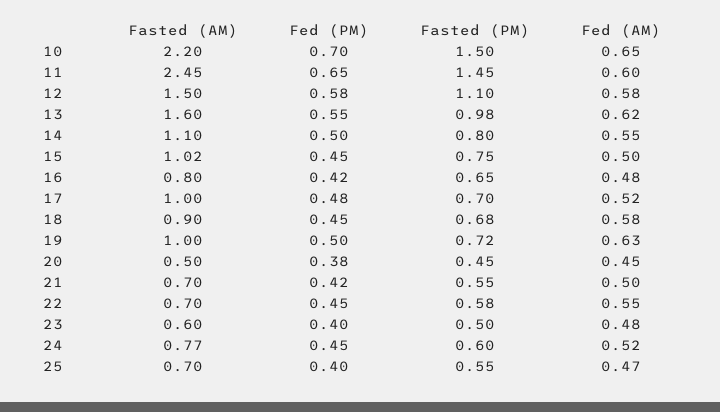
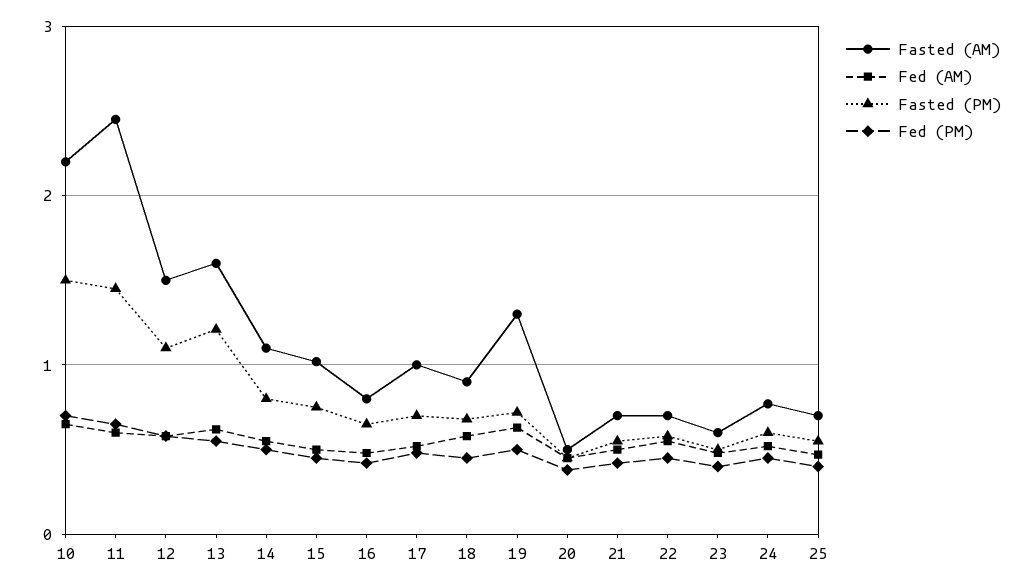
Fasted (PM), 13: 0.98 -> 1.2
Fasted (AM), 19: 1 -> 1.3

